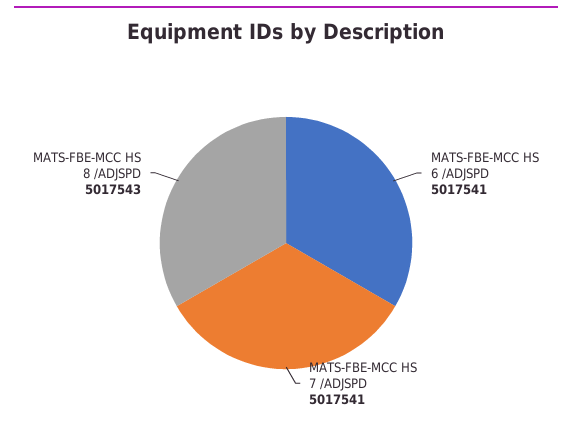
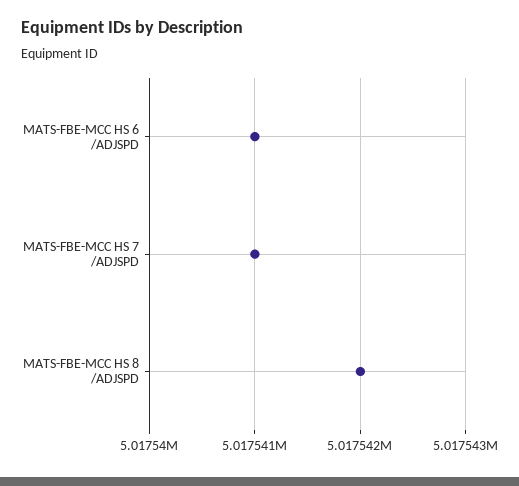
MATS-FBE-MCC HS 8 /ADJSPD: 5017543 -> 5017542

